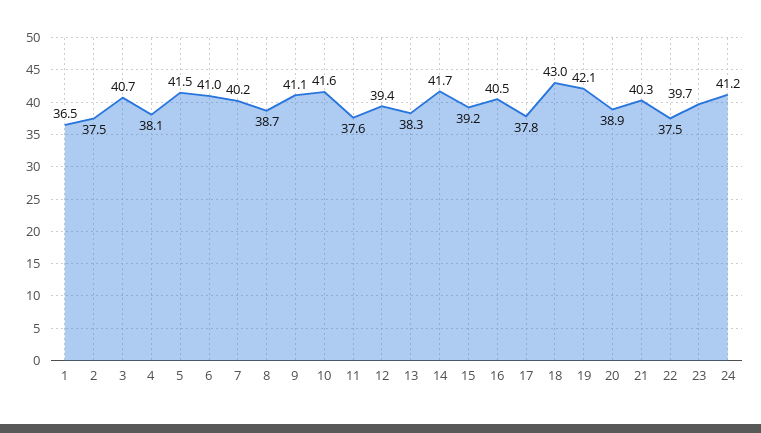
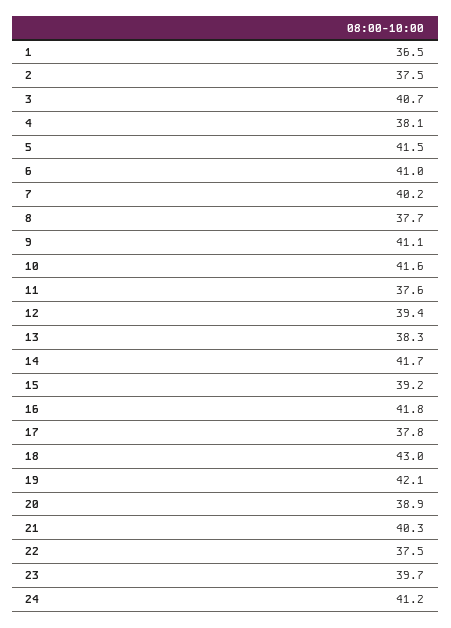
8: 38.7 -> 37.7
16: 40.5 -> 41.8

